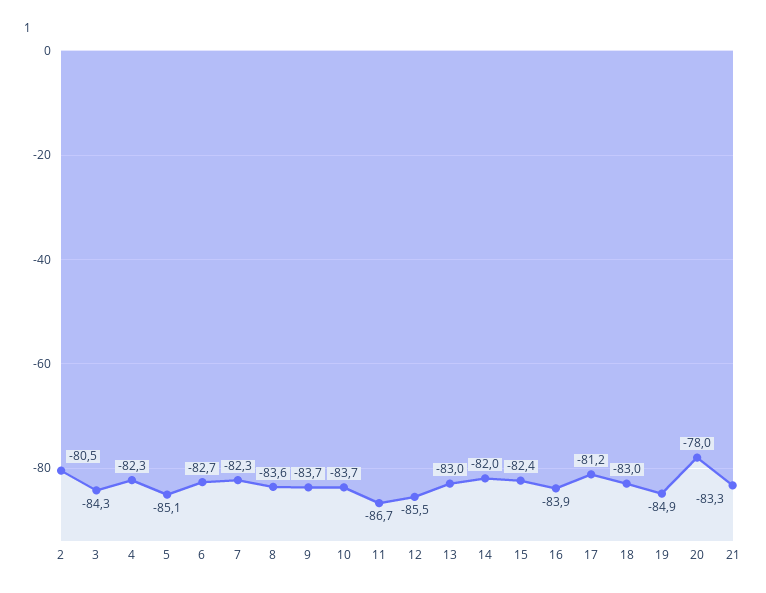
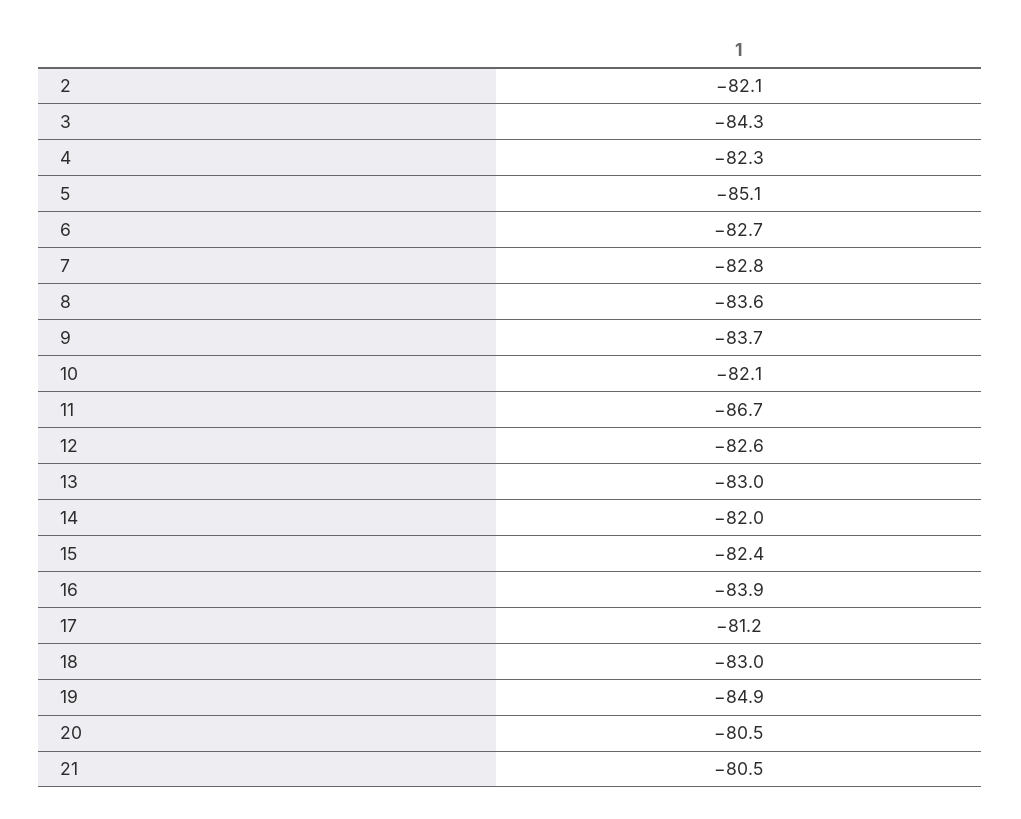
2: -80.5 -> -82.1
7: -82.3 -> -82.8
10: -83.7 -> -82.1
12: -85.5 -> -82.6
20: -78 -> -80.5
21: -83.3 -> -80.5

